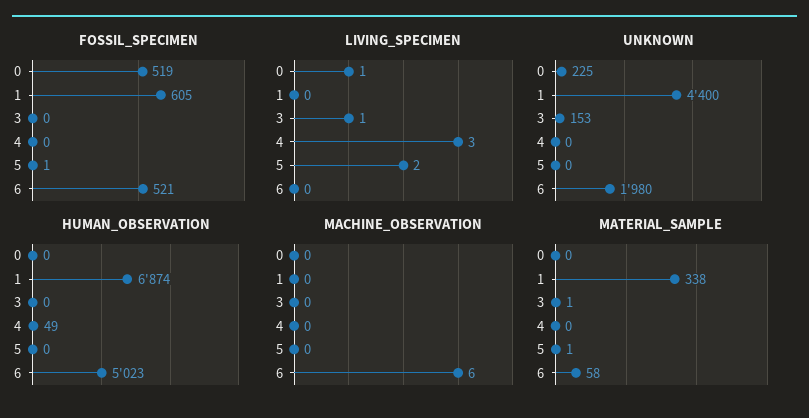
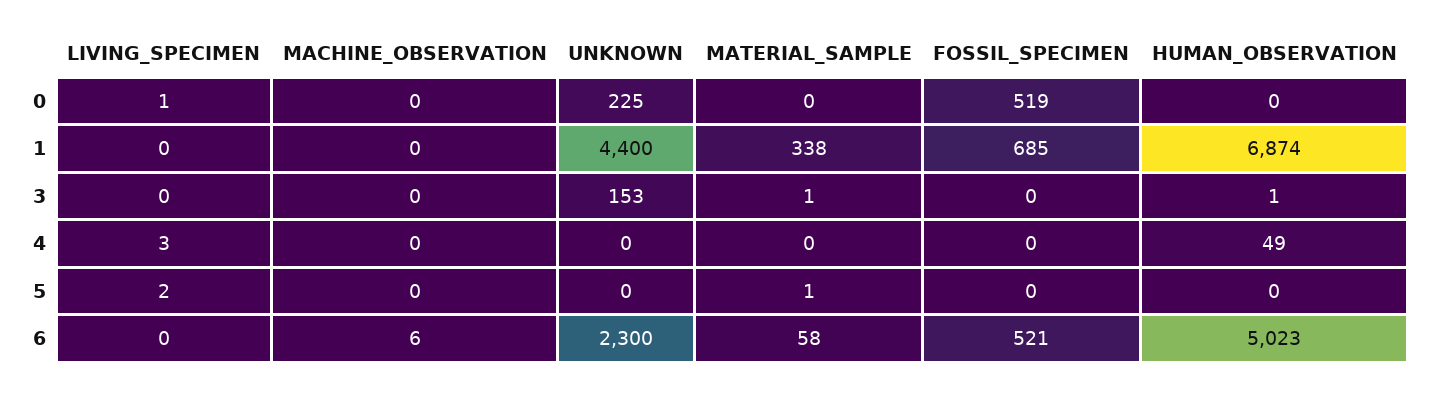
FOSSIL_SPECIMEN, 1: 605 -> 685
FOSSIL_SPECIMEN, 5: 1 -> 0
LIVING_SPECIMEN, 3: 1 -> 0
UNKNOWN, 6: 1980 -> 2300
HUMAN_OBSERVATION, 3: 0 -> 1

